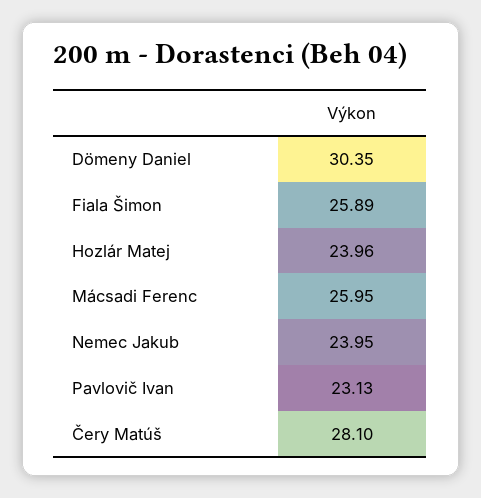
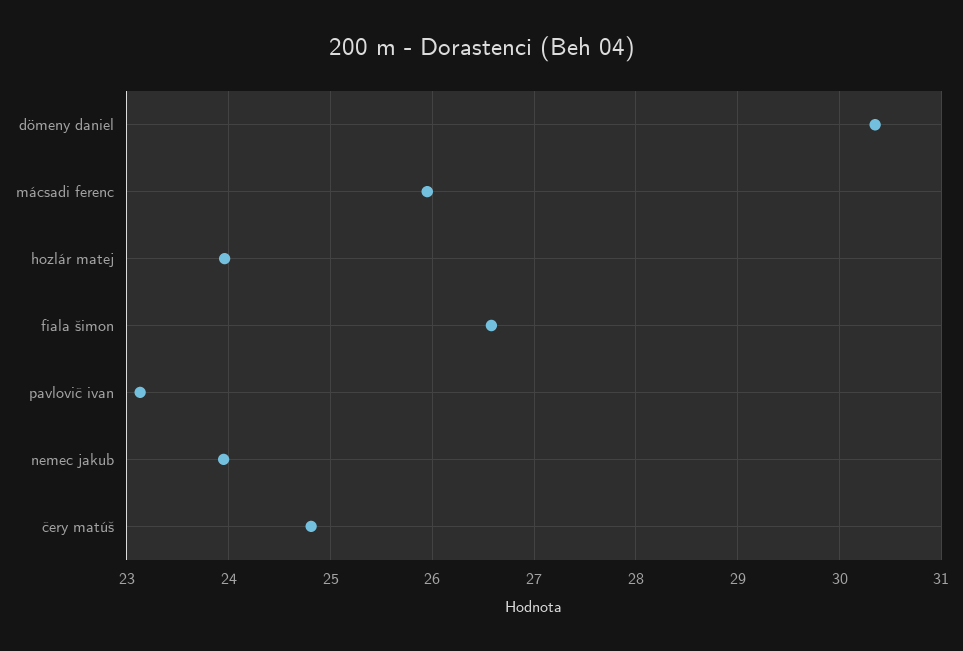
Fiala Šimon: 25.89 -> 26.6
Čery Matúš: 28.1 -> 24.8

